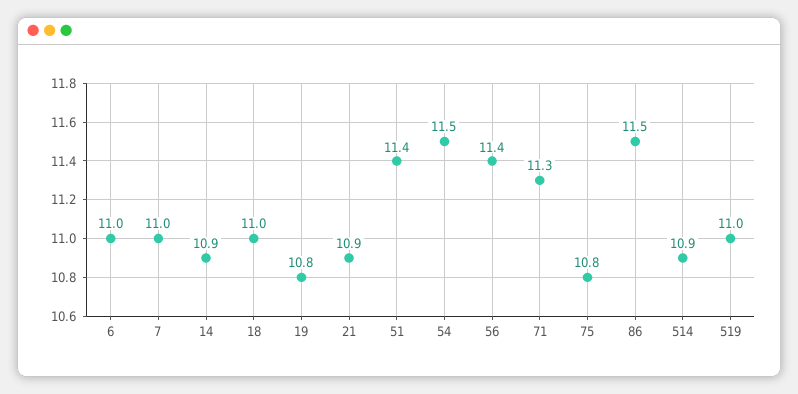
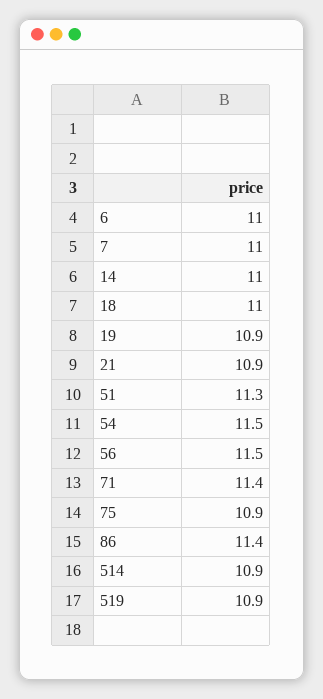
14: 10.9 -> 11
19: 10.8 -> 10.9
51: 11.4 -> 11.3
56: 11.4 -> 11.5
71: 11.3 -> 11.4
75: 10.8 -> 10.9
86: 11.5 -> 11.4
519: 11 -> 10.9

